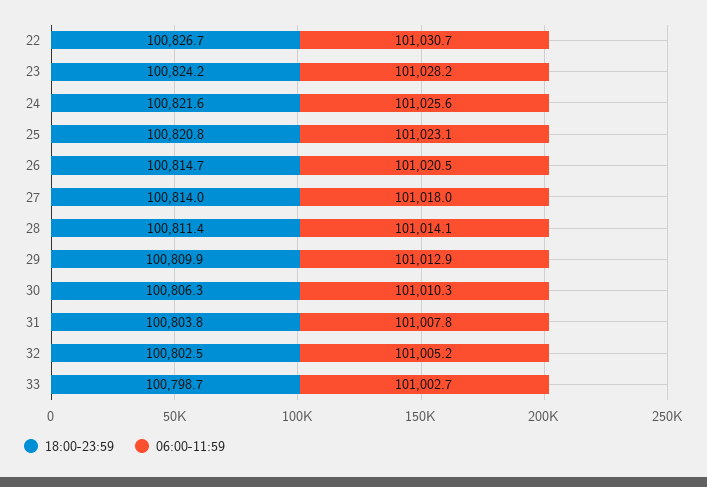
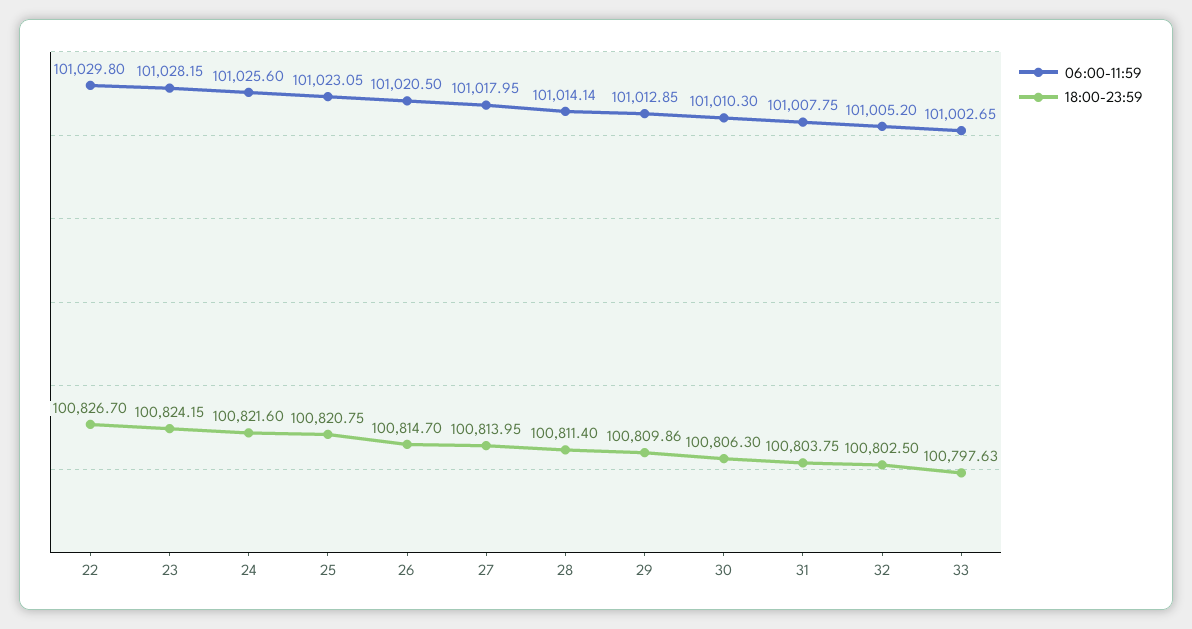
06:00-11:59, 22: 101030.7 -> 101029.8
18:00-23:59, 33: 100798.7 -> 100797.63

